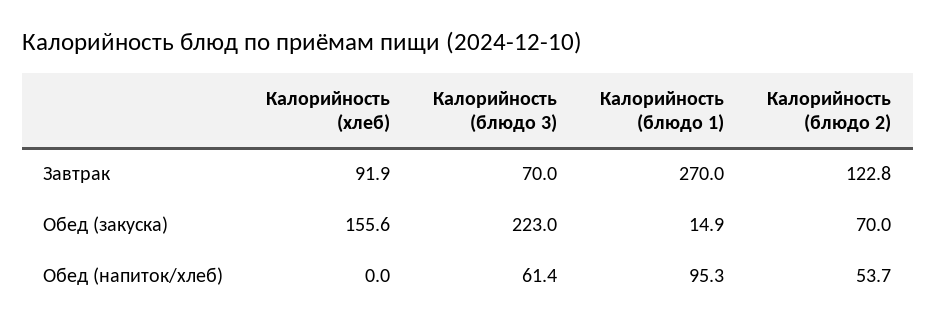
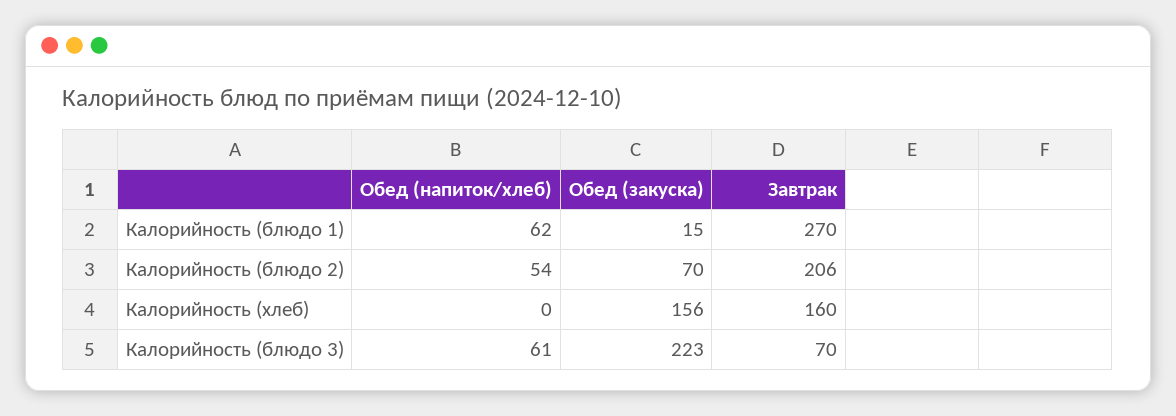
Калорийность (хлеб), Завтрак: 91.9 -> 160
Калорийность (блюдо 2), Завтрак: 122.8 -> 206
Калорийность (блюдо 1), Обед (напиток/хлеб): 95.3 -> 62

